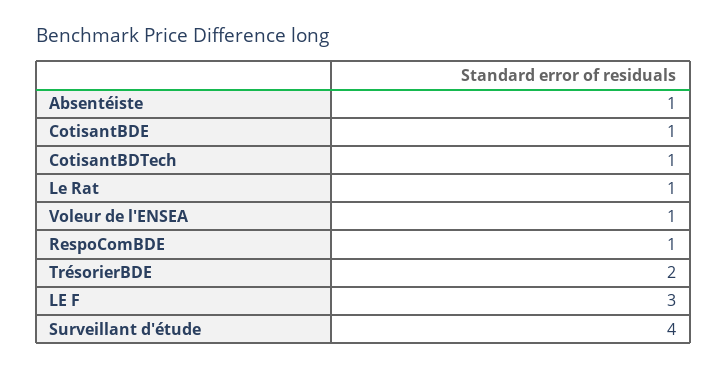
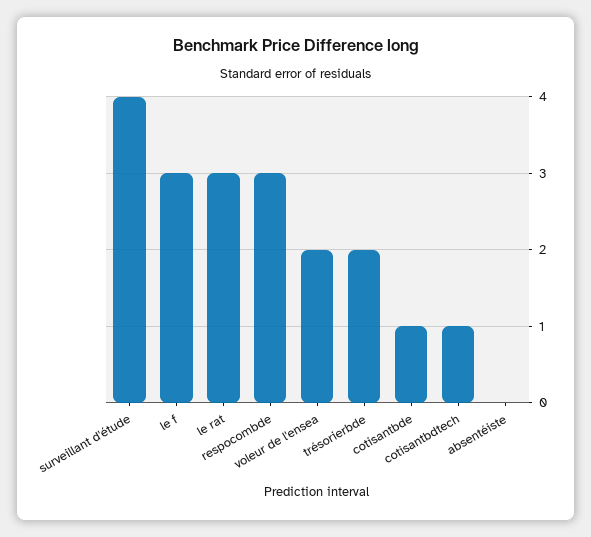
Absentéiste: 1 -> 0
Le Rat: 1 -> 3
Voleur de l'ENSEA: 1 -> 2
RespoComBDE: 1 -> 3

